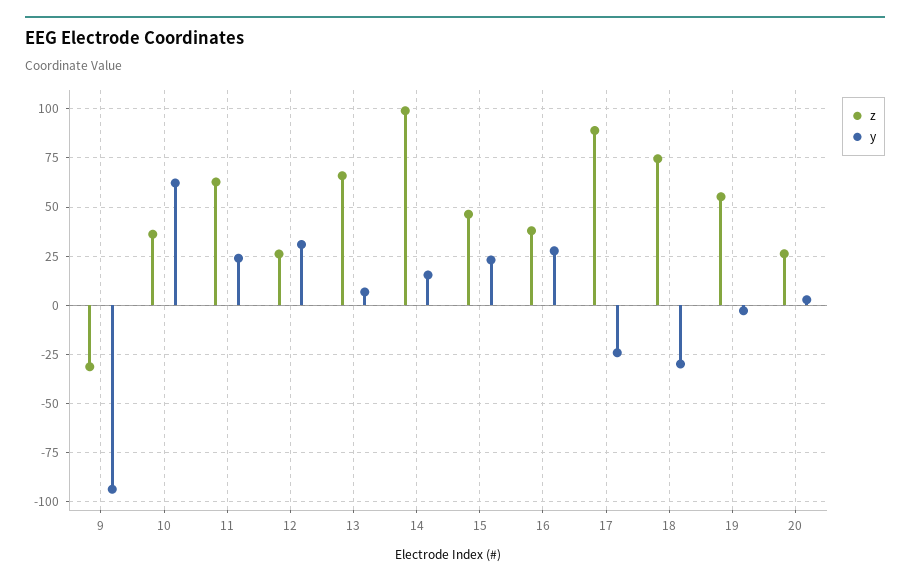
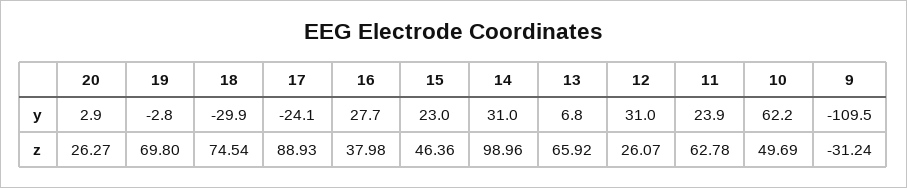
y, 9: -95 -> -109.5
z, 10: 35 -> 49.69
y, 14: 15 -> 31
z, 19: 55 -> 69.8

